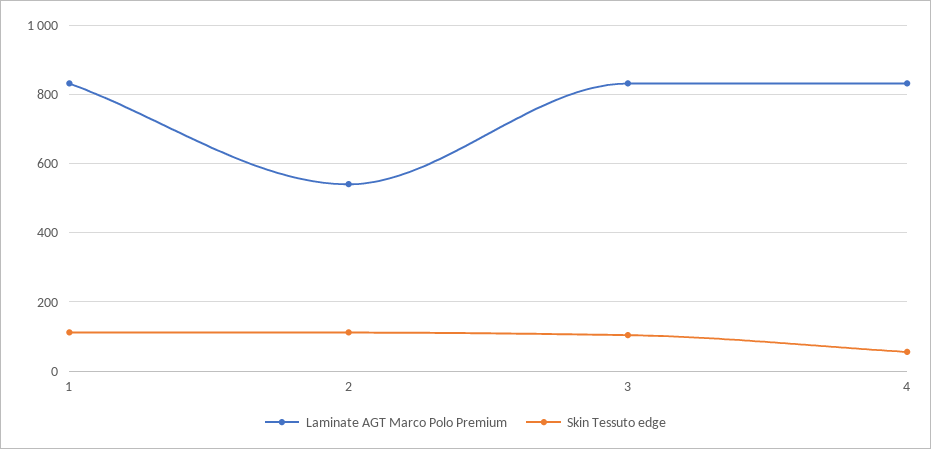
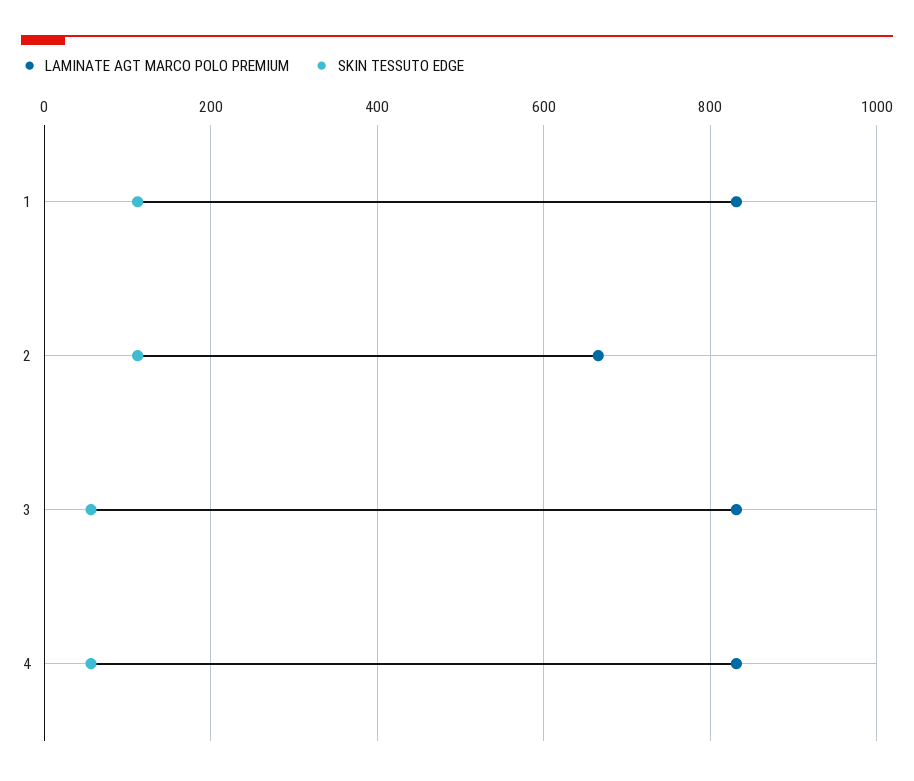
Laminate AGT Marco Polo Premium, 2: 540 -> 660
Skin Tessuto edge, 3: 100 -> 60

